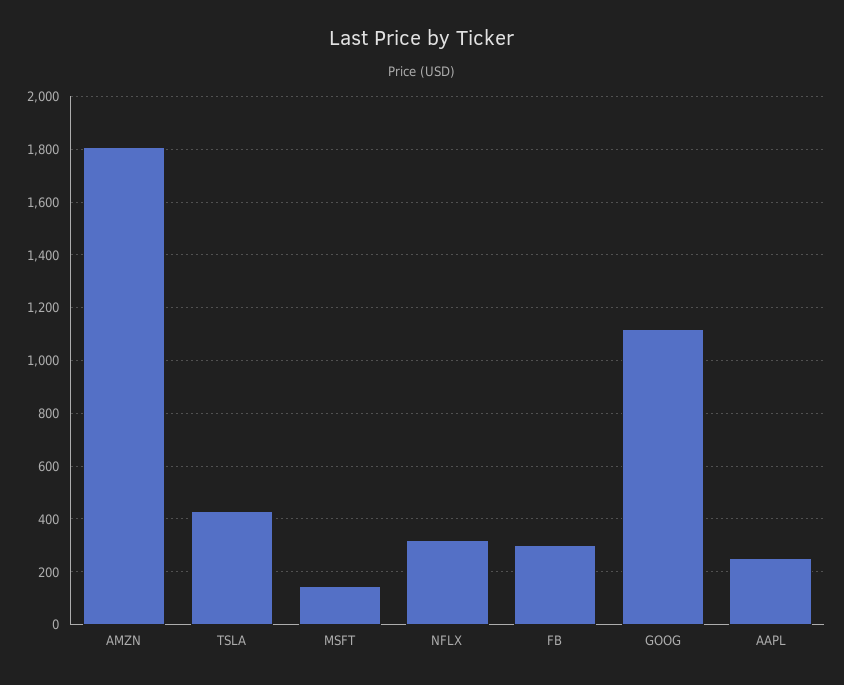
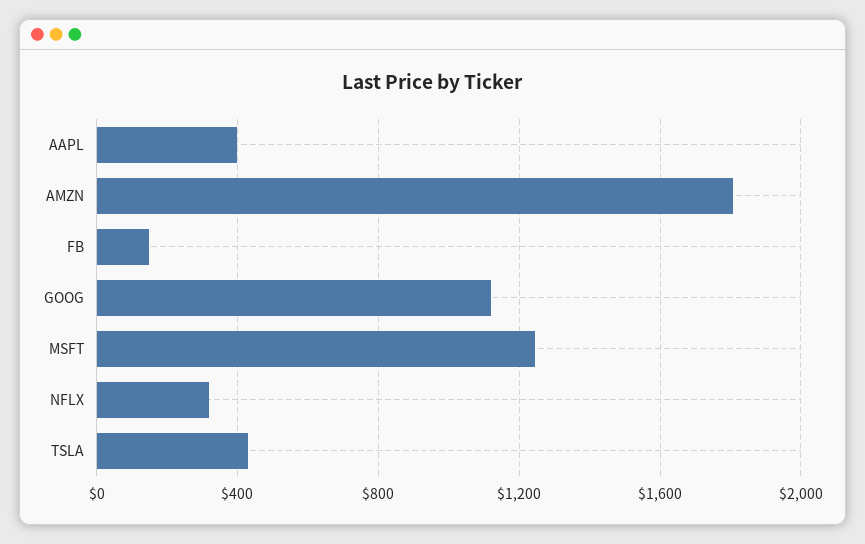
MSFT: 150 -> 1250
FB: 300 -> 150
AAPL: 250 -> 400

